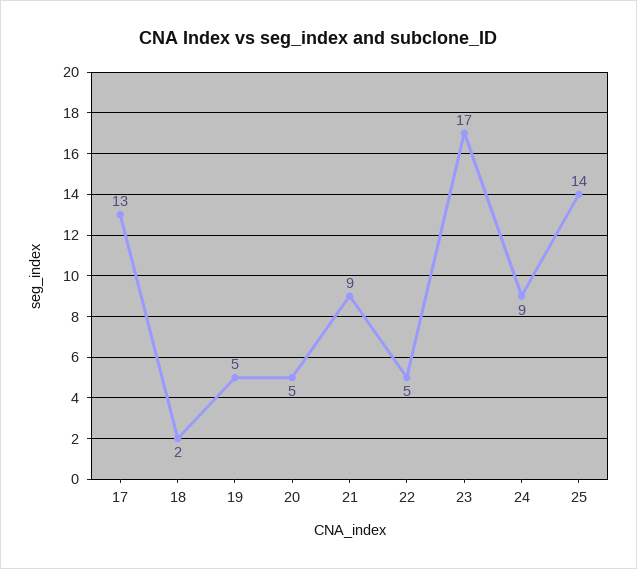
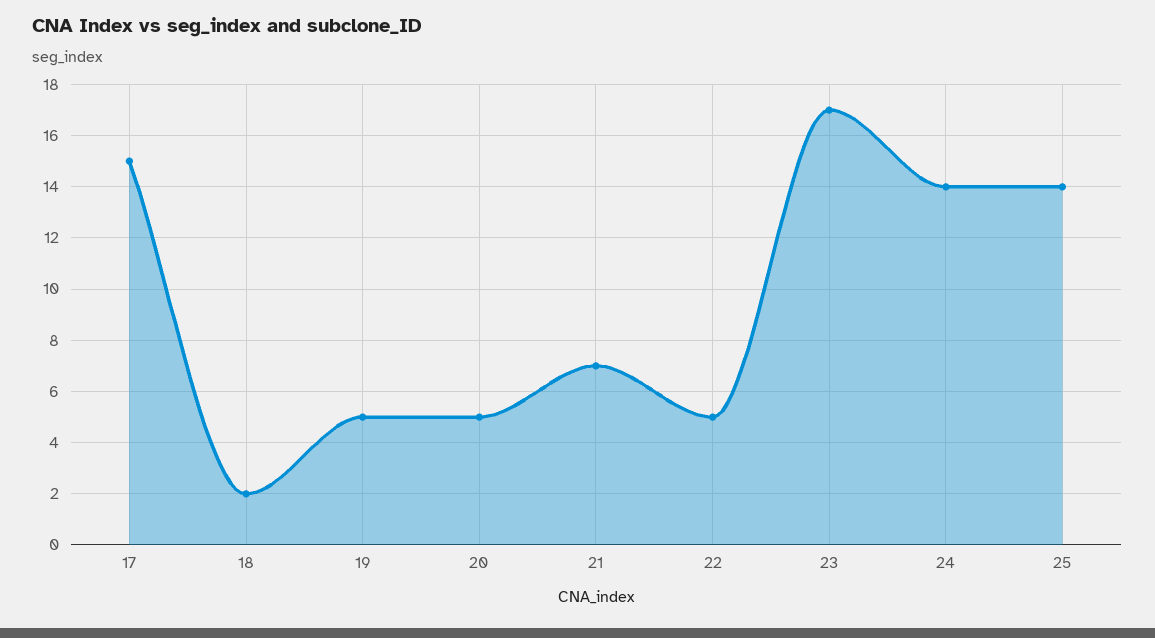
17: 13 -> 15
21: 9 -> 7
24: 9 -> 14

